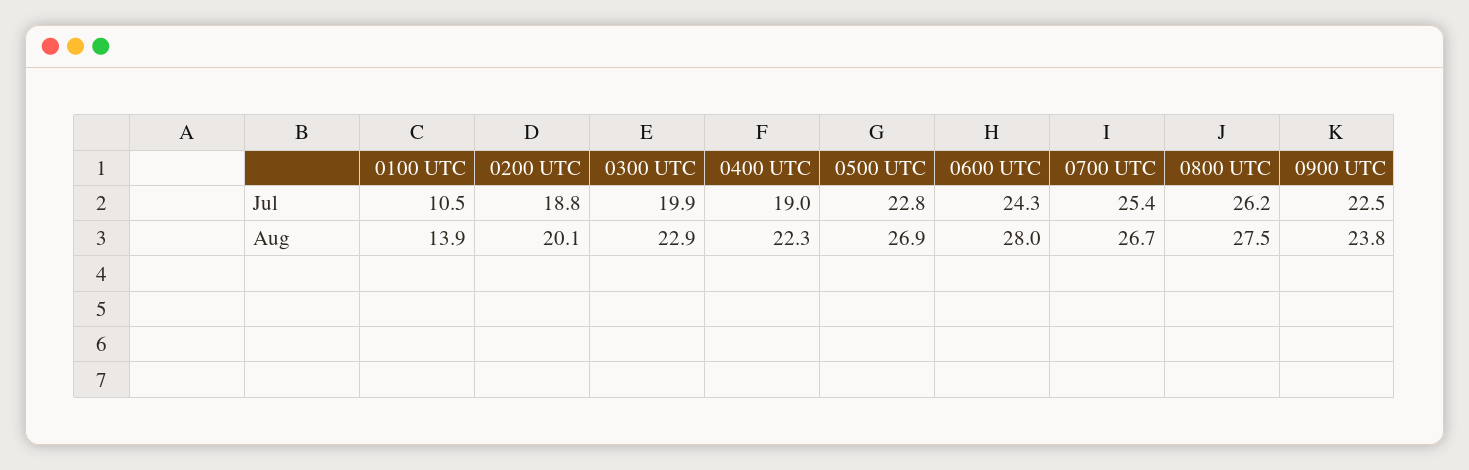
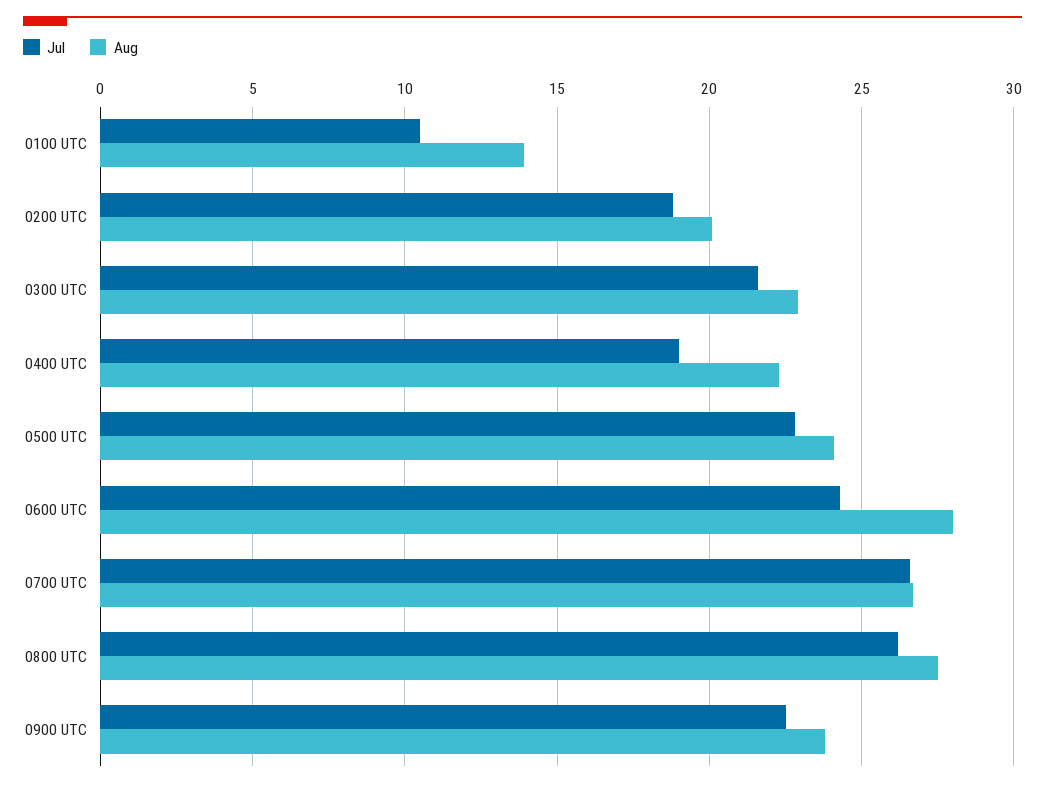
Jul, 0300 UTC: 19.9 -> 21.5
Jul, 0700 UTC: 25.4 -> 26.5
Aug, 0500 UTC: 26.9 -> 24

